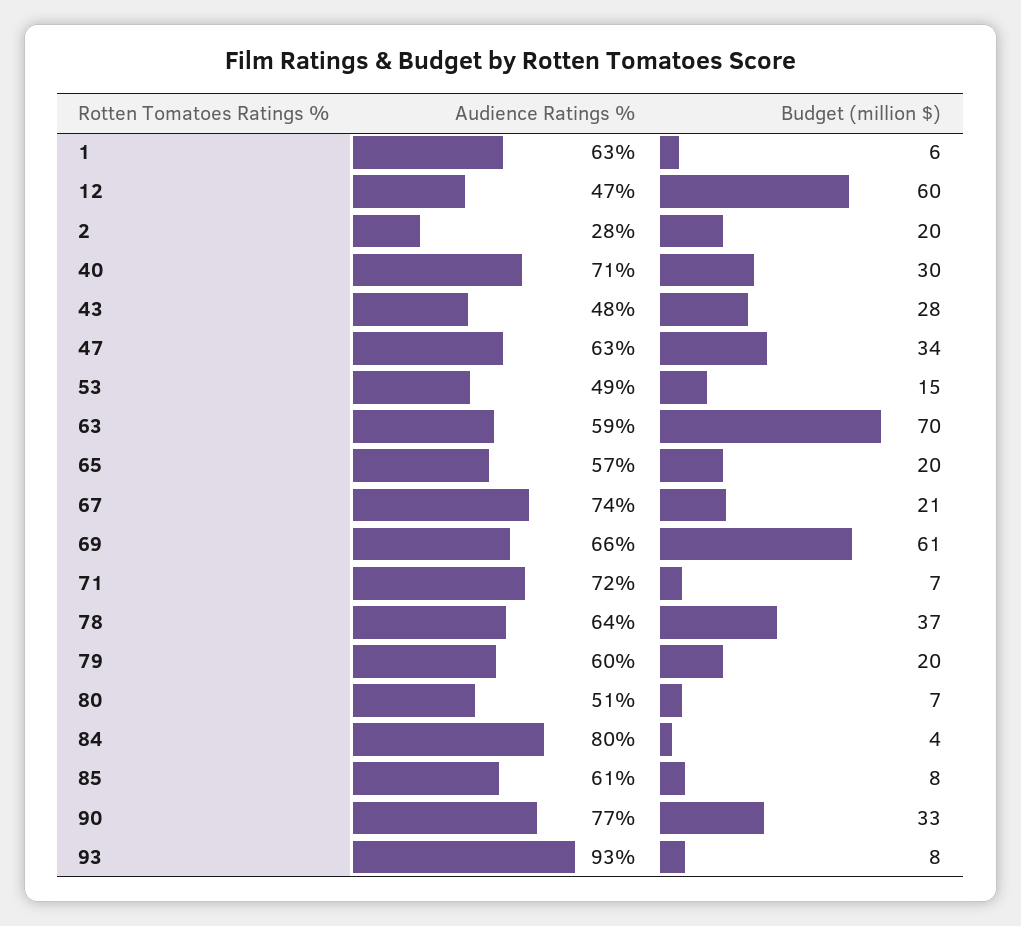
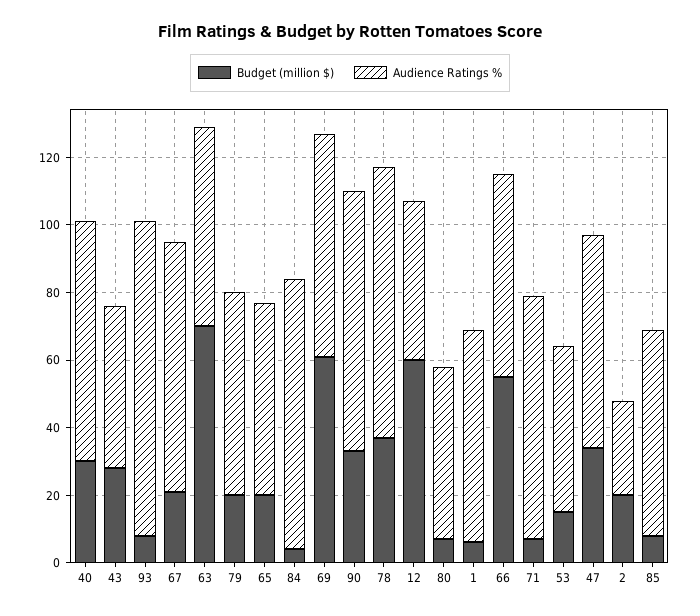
Audience Ratings %, 78: 64 -> 80
Budget (million $), 66: none -> 55
Audience Ratings %, 66: none -> 60

